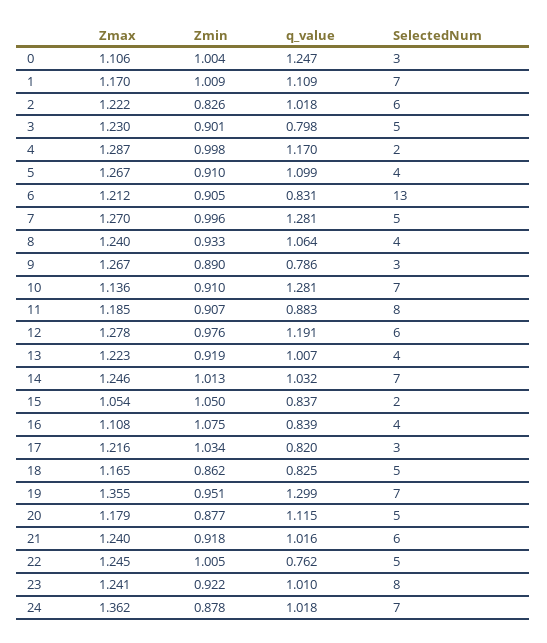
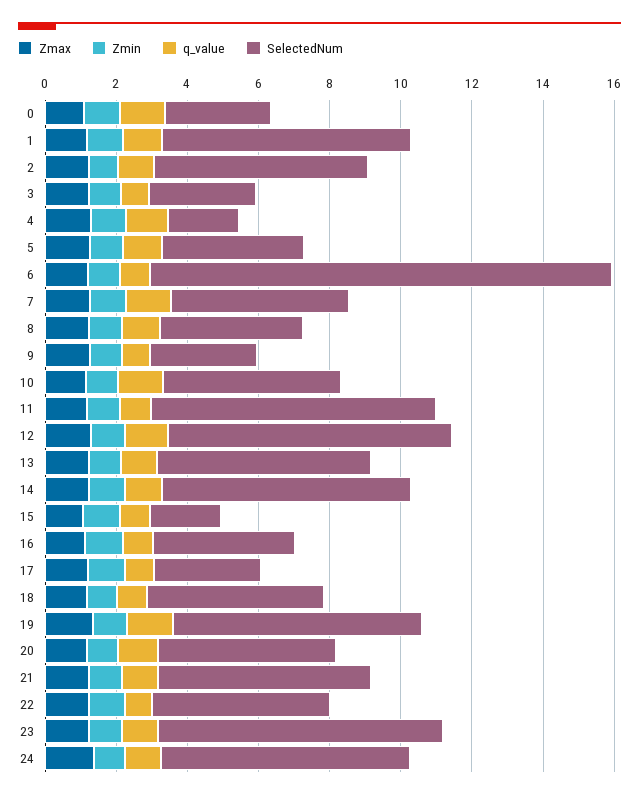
SelectedNum, 3: 5 -> 3
SelectedNum, 10: 7 -> 5
SelectedNum, 12: 6 -> 8
SelectedNum, 13: 4 -> 6

